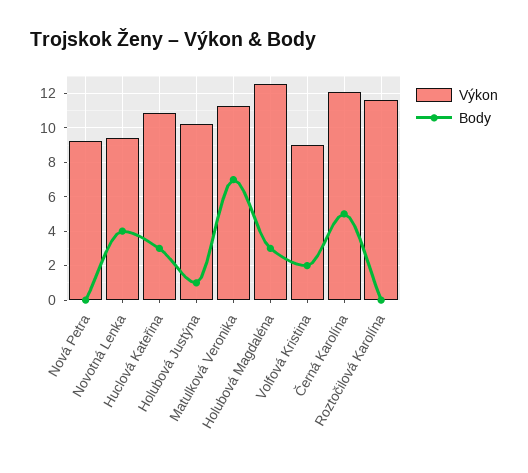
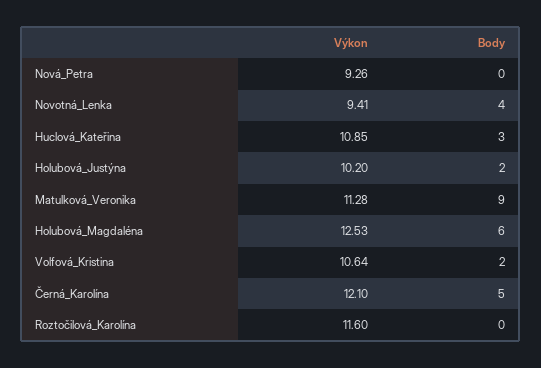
Body, Holubová Justýna: 1 -> 2
Body, Matulková Veronika: 7 -> 9
Body, Holubová Magdaléna: 3 -> 6
Výkon, Volfová Kristina: 9 -> 10.64

